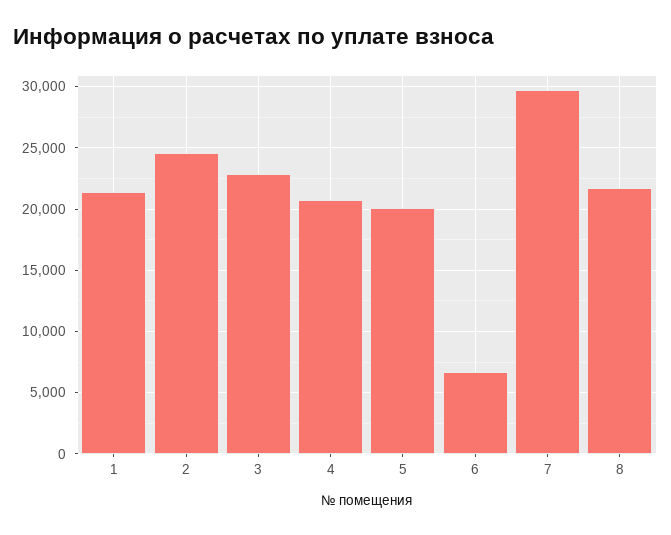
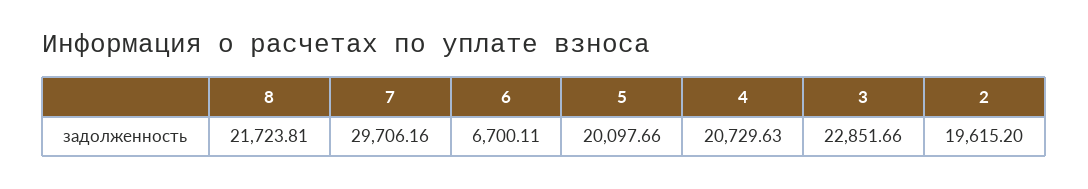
1: 21500 -> none
2: 24500 -> 19615.2

